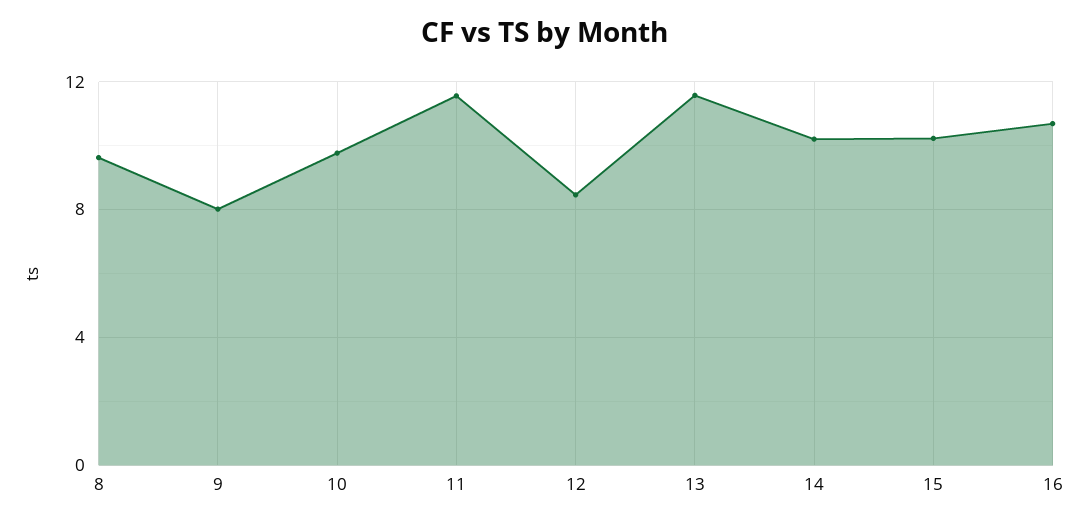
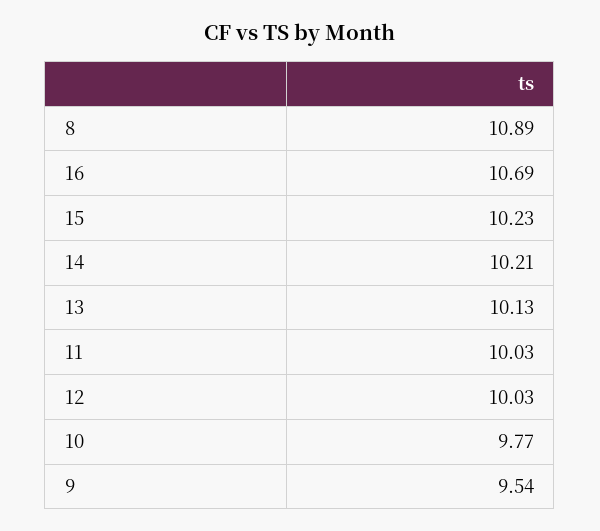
8: 9.5 -> 10.89
9: 8 -> 9.54
11: 11.5 -> 10.03
12: 8.5 -> 10.03
13: 11.5 -> 10.13

